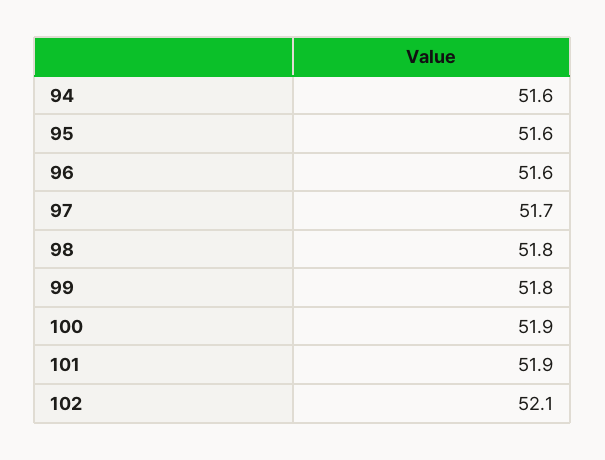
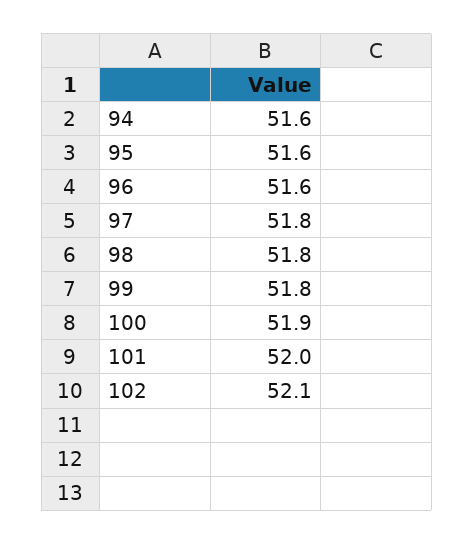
97: 51.7 -> 51.8
101: 51.9 -> 52

